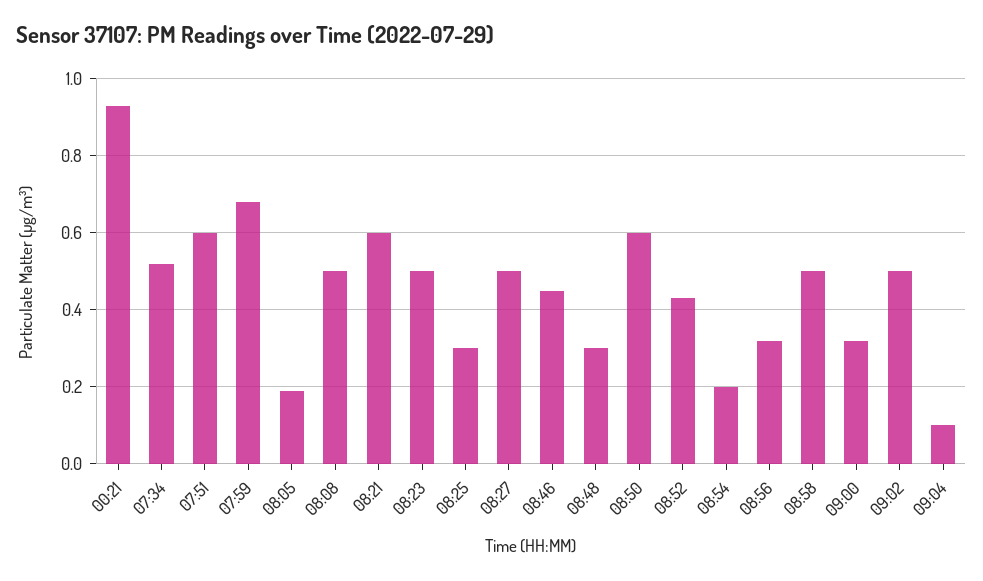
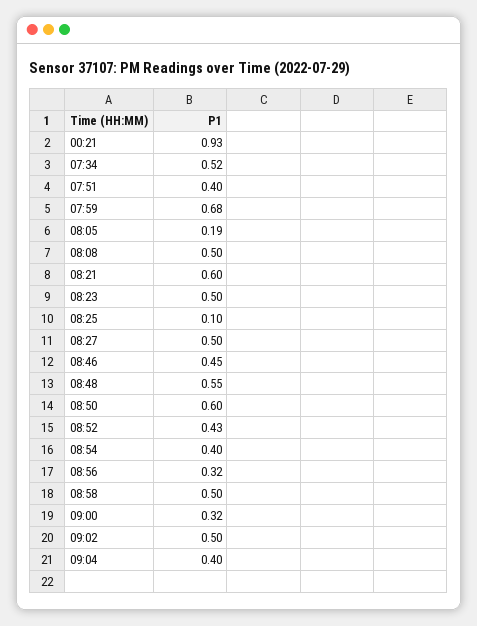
07:51: 0.6 -> 0.4
08:25: 0.3 -> 0.1
08:48: 0.3 -> 0.55
08:54: 0.2 -> 0.4
09:04: 0.1 -> 0.4

